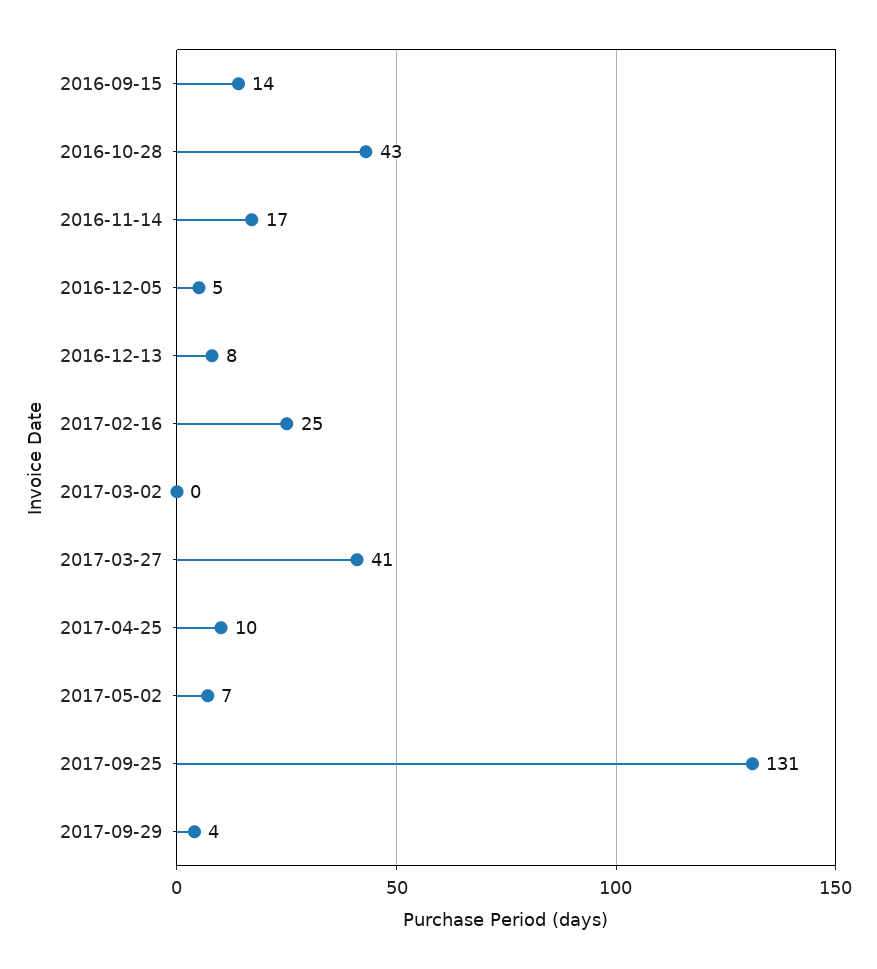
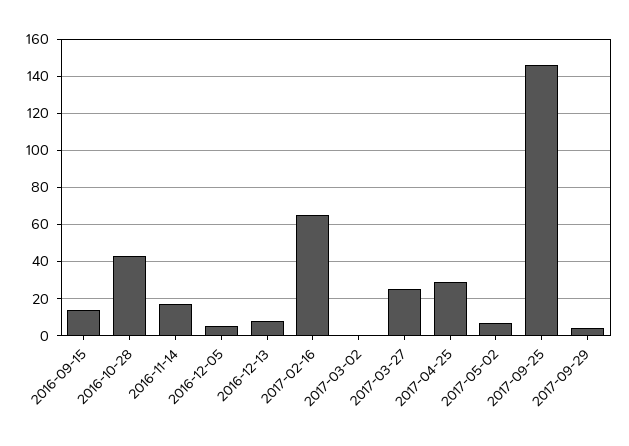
2017-02-16: 25 -> 65
2017-03-27: 41 -> 25
2017-04-25: 10 -> 30
2017-09-25: 131 -> 145

